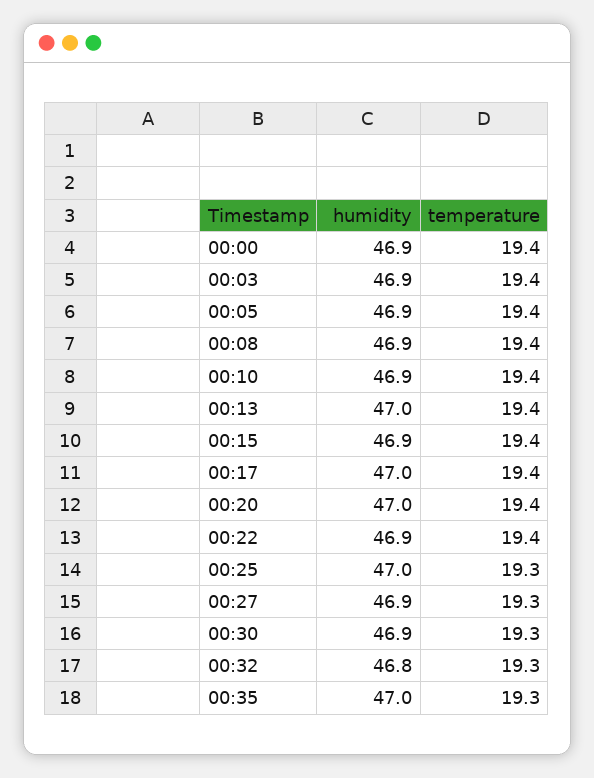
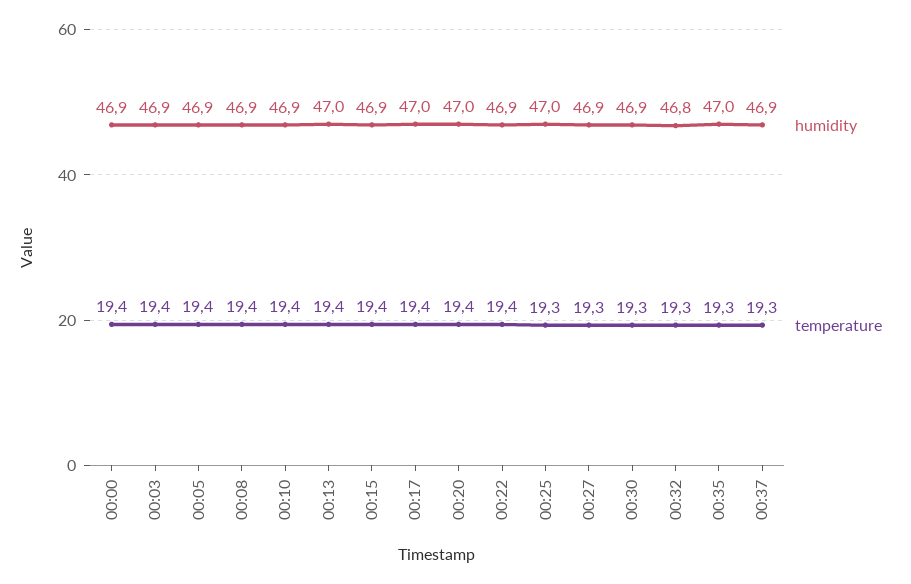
humidity, 00:37: none -> 46.9
temperature, 00:37: none -> 19.3

